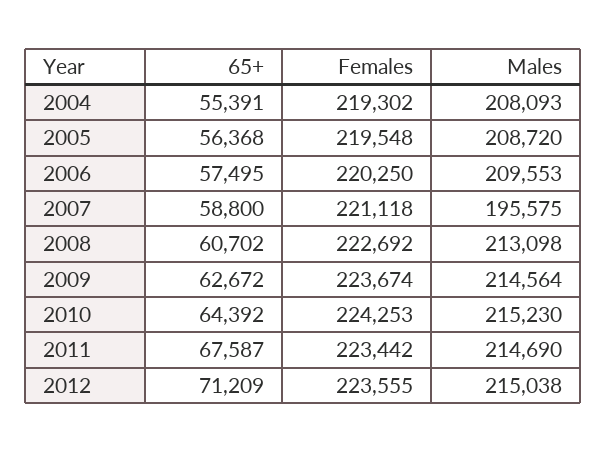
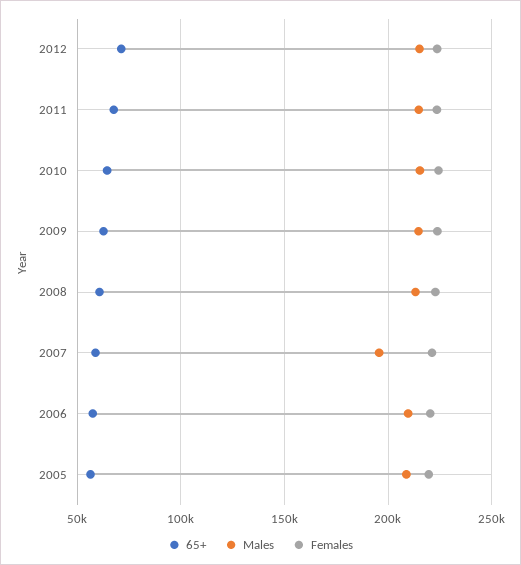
65+, 2004: 55391 -> none
Females, 2004: 219302 -> none
Males, 2004: 208093 -> none

